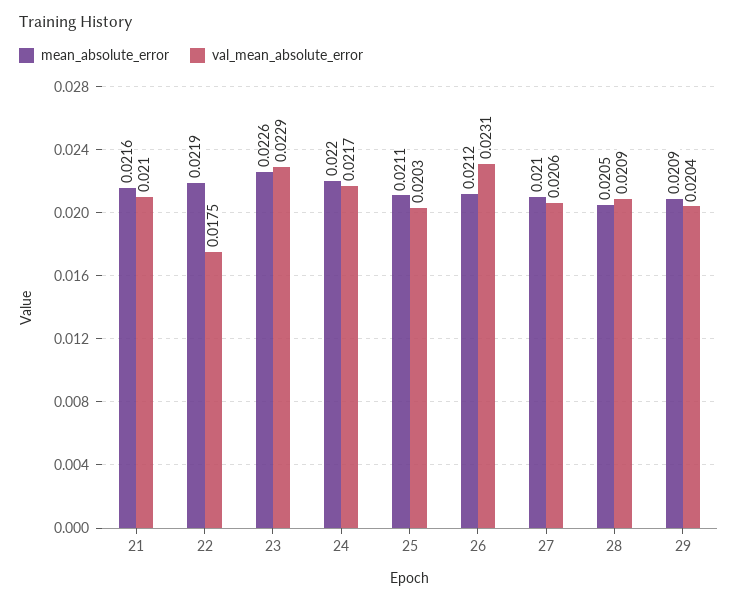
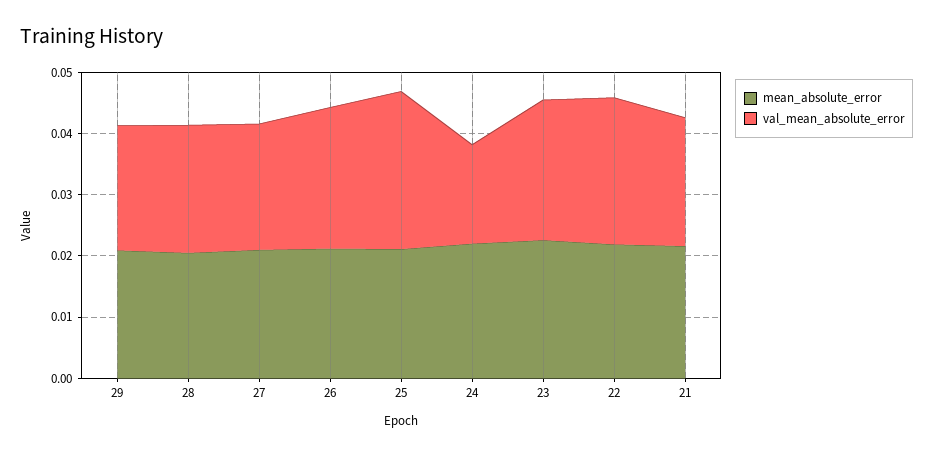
val_mean_absolute_error, 22: 0.0175 -> 0.024
val_mean_absolute_error, 24: 0.0217 -> 0.016
val_mean_absolute_error, 25: 0.0203 -> 0.026

